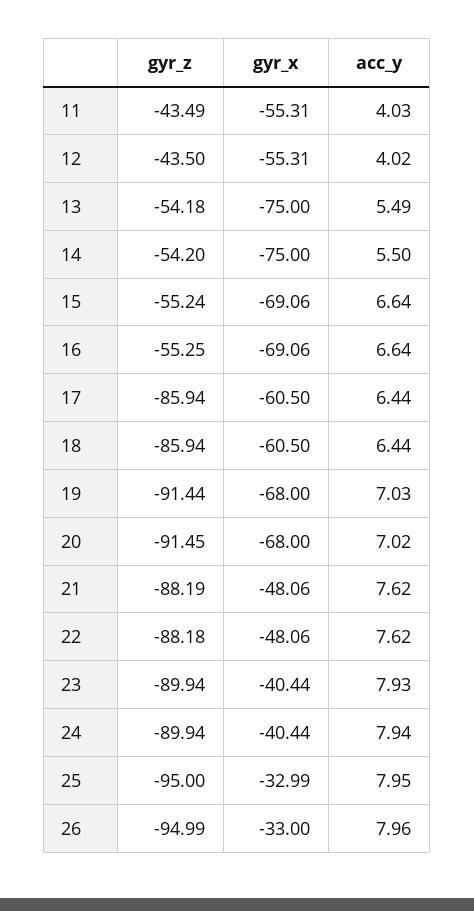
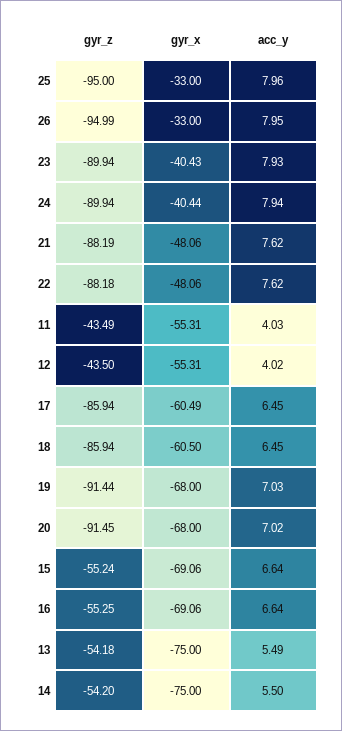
gyr_x, 17: -60.5 -> -60.49
acc_y, 17: 6.44 -> 6.45
acc_y, 18: 6.44 -> 6.45
gyr_x, 23: -40.44 -> -40.43
gyr_x, 25: -32.99 -> -33
acc_y, 25: 7.95 -> 7.96
acc_y, 26: 7.96 -> 7.95

